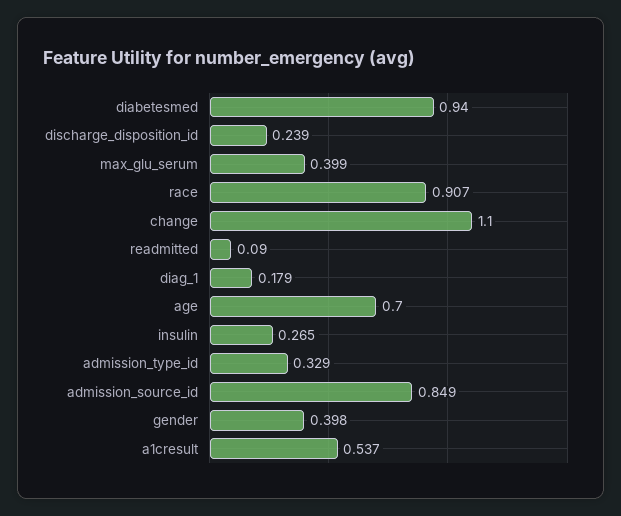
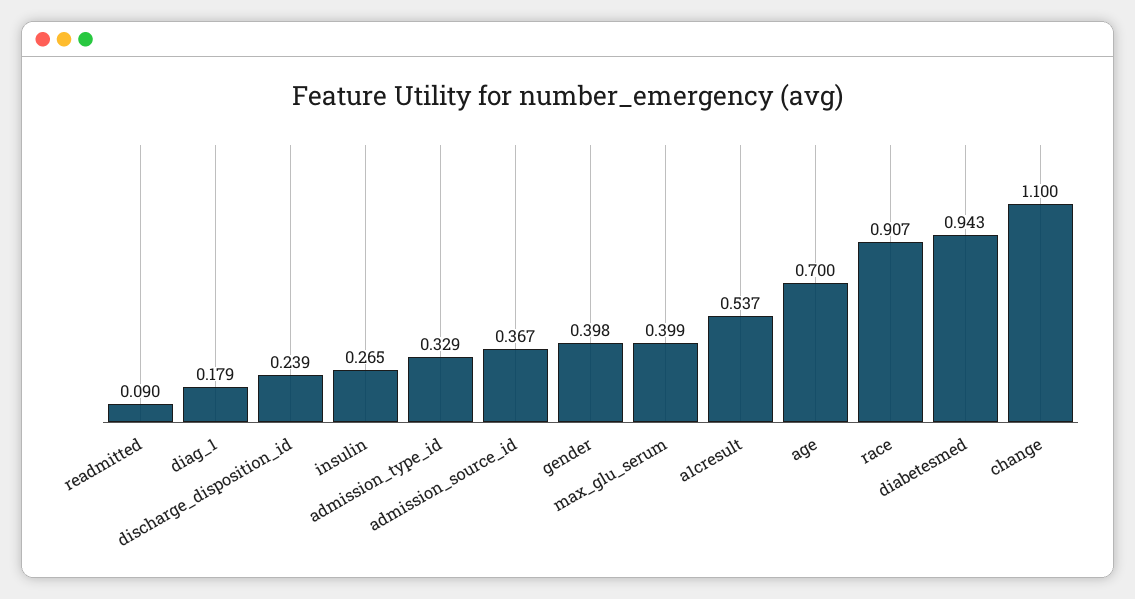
diabetesmed: 0.94 -> 0.943
admission_source_id: 0.849 -> 0.367

